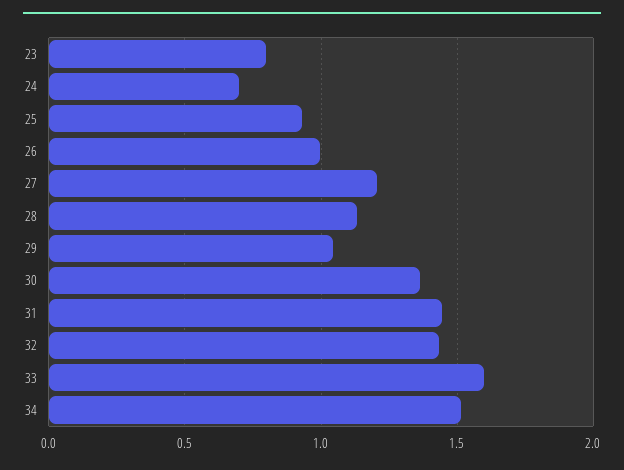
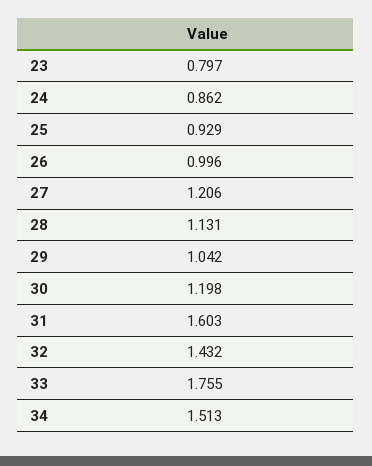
24: 0.7 -> 0.862
30: 1.35 -> 1.198
31: 1.45 -> 1.603
33: 1.6 -> 1.755

